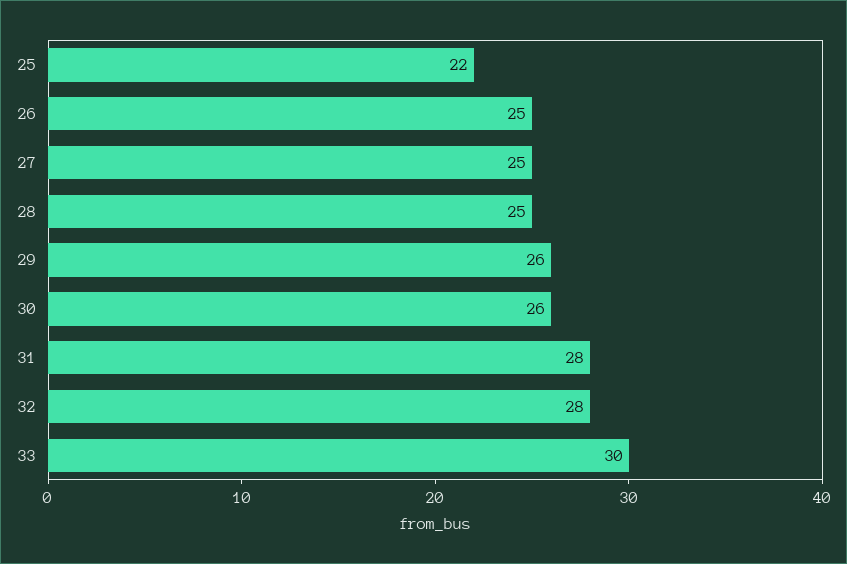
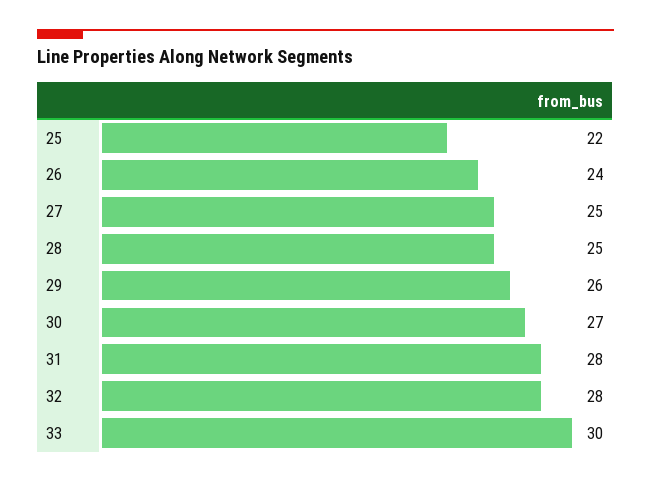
26: 25 -> 24
30: 26 -> 27

